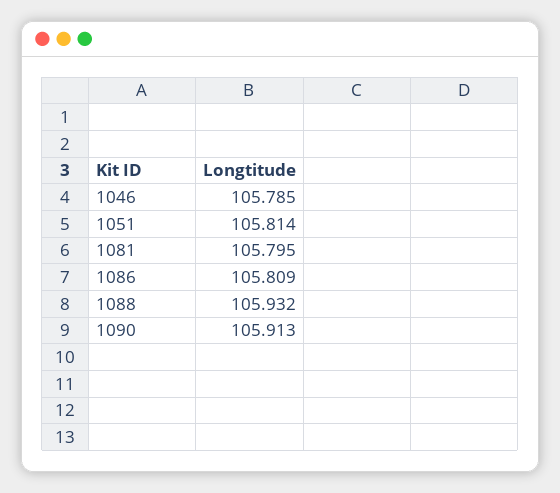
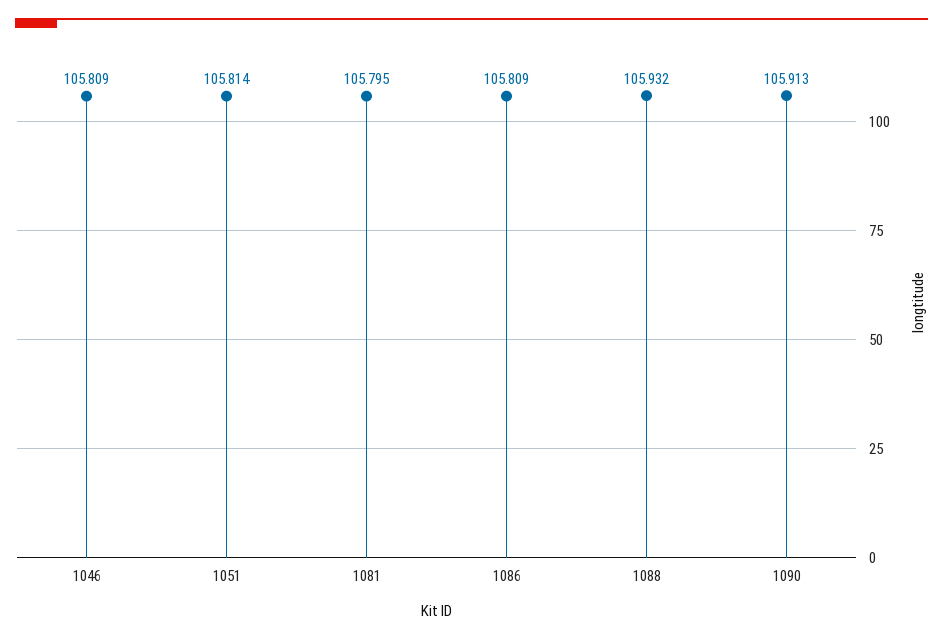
1046: 105.785 -> 105.809

